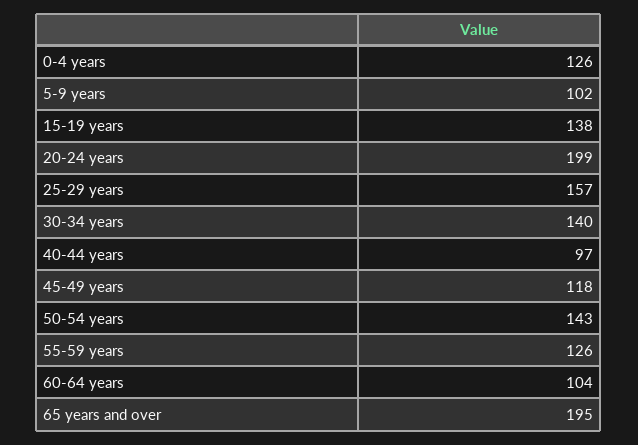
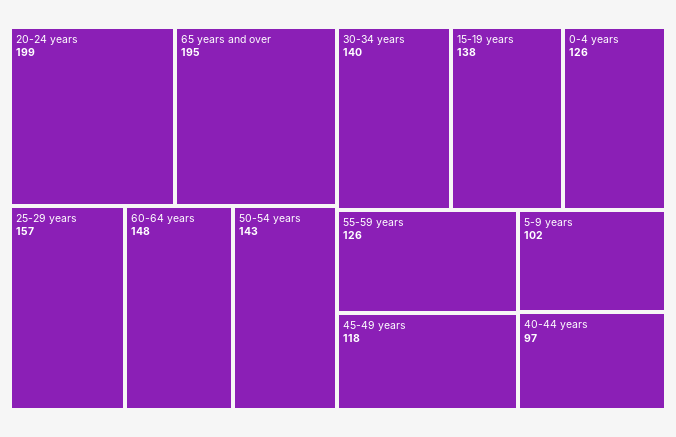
60-64 years: 104 -> 148

